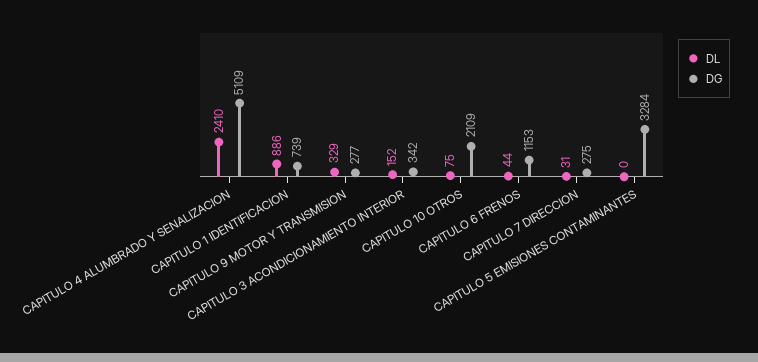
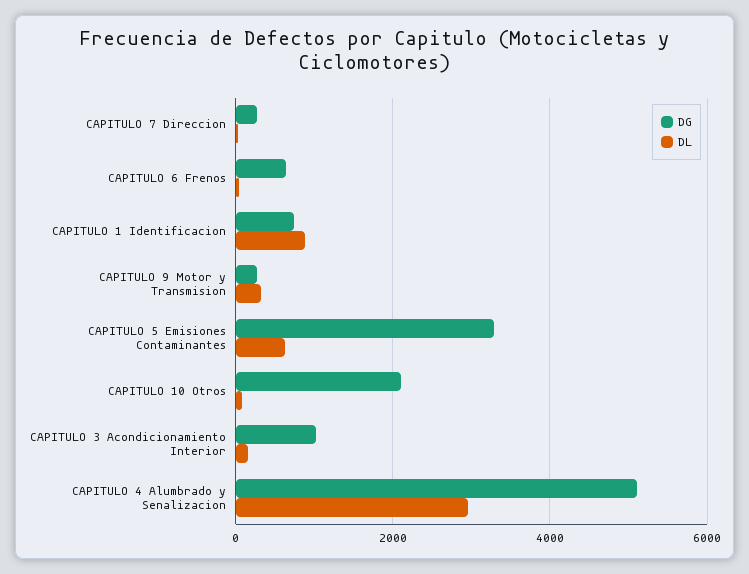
DL, CAPITULO 4 ALUMBRADO Y SENALIZACION: 2410 -> 3000
DG, CAPITULO 3 ACONDICIONAMIENTO INTERIOR: 342 -> 1000
DG, CAPITULO 6 FRENOS: 1153 -> 600
DL, CAPITULO 5 EMISIONES CONTAMINANTES: 0 -> 600

